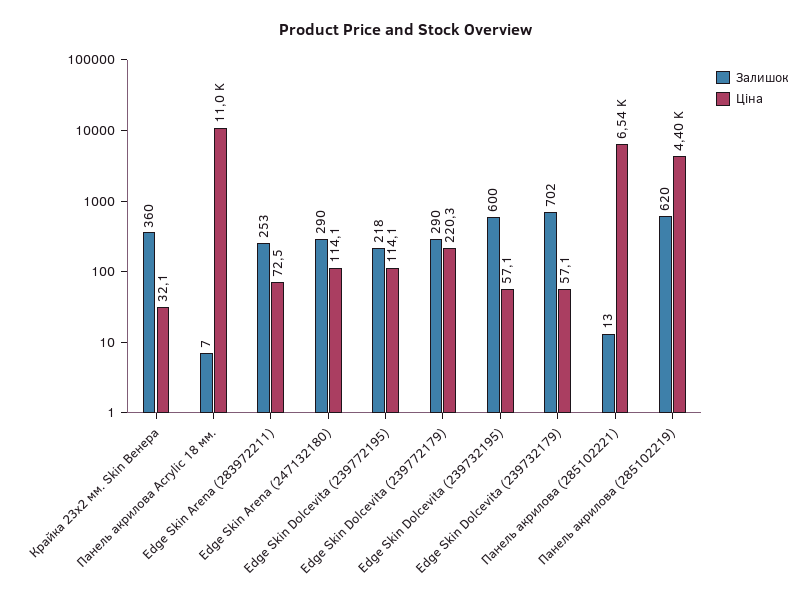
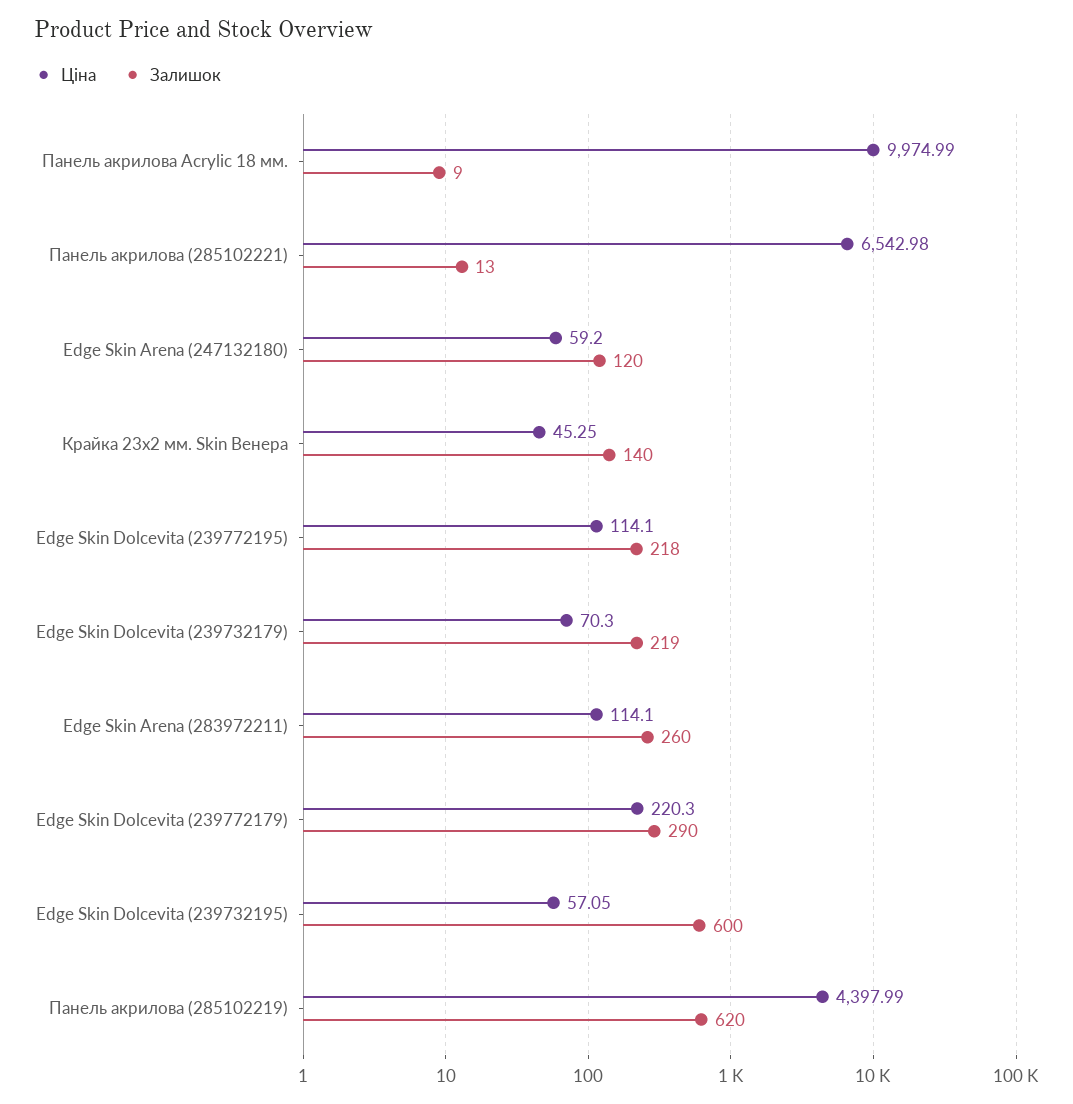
Залишок, Крайка 23x2 мм. Skin Венера: 360 -> 140
Ціна, Крайка 23x2 мм. Skin Венера: 32.1 -> 45.25
Залишок, Панель акрилова Acrylic 18 мм.: 7 -> 9
Ціна, Панель акрилова Acrylic 18 мм.: 11000 -> 9974.99
Залишок, Edge Skin Arena (283972211): 253 -> 260
Ціна, Edge Skin Arena (283972211): 72.5 -> 114.1
Залишок, Edge Skin Arena (247132180): 290 -> 120
Ціна, Edge Skin Arena (247132180): 114.1 -> 59.2
Залишок, Edge Skin Dolcevita (239732179): 702 -> 219
Ціна, Edge Skin Dolcevita (239732179): 57.1 -> 70.3

